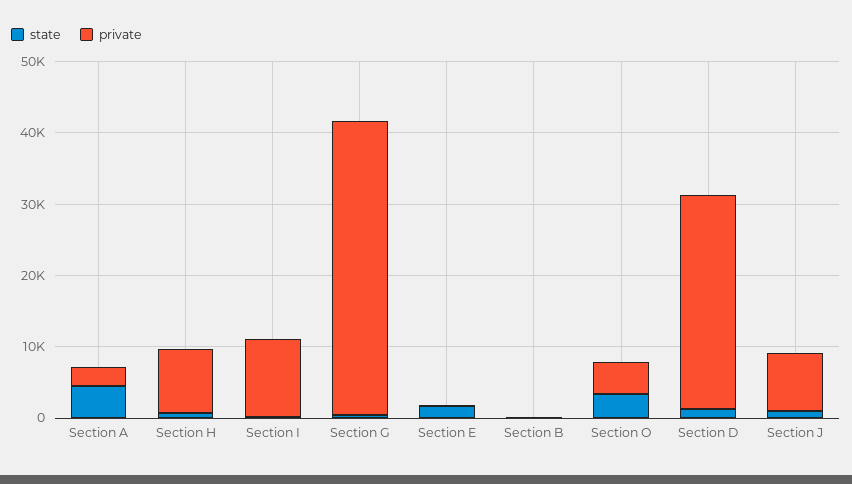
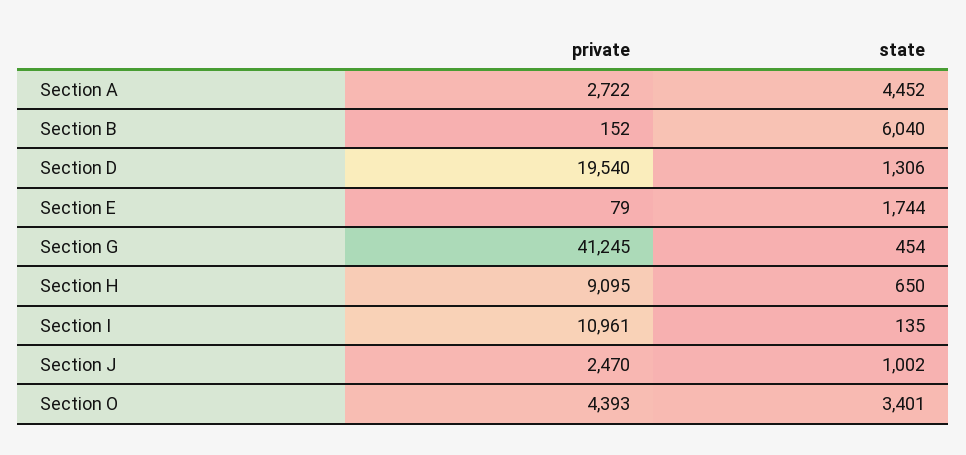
state, Section B: 0 -> 6040
private, Section D: 30000 -> 19540
private, Section J: 8000 -> 2470

